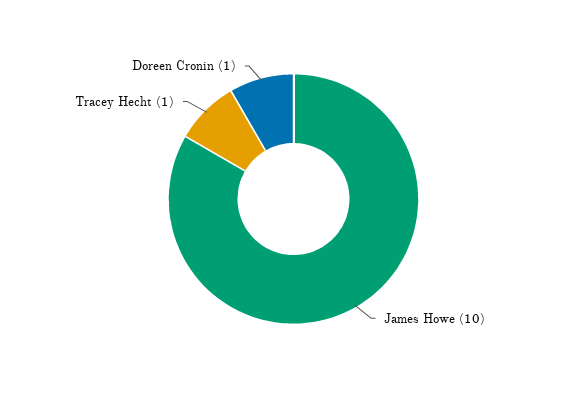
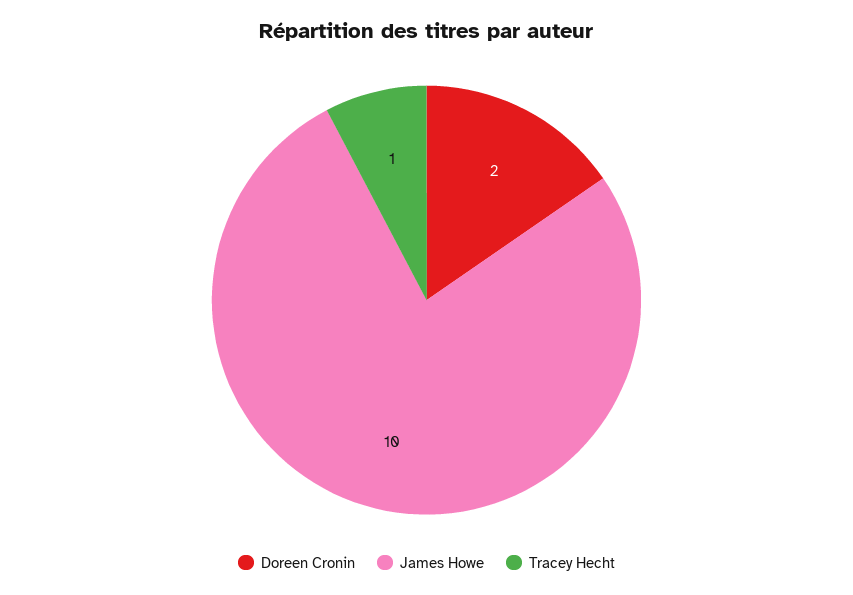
Doreen Cronin: 1 -> 2

